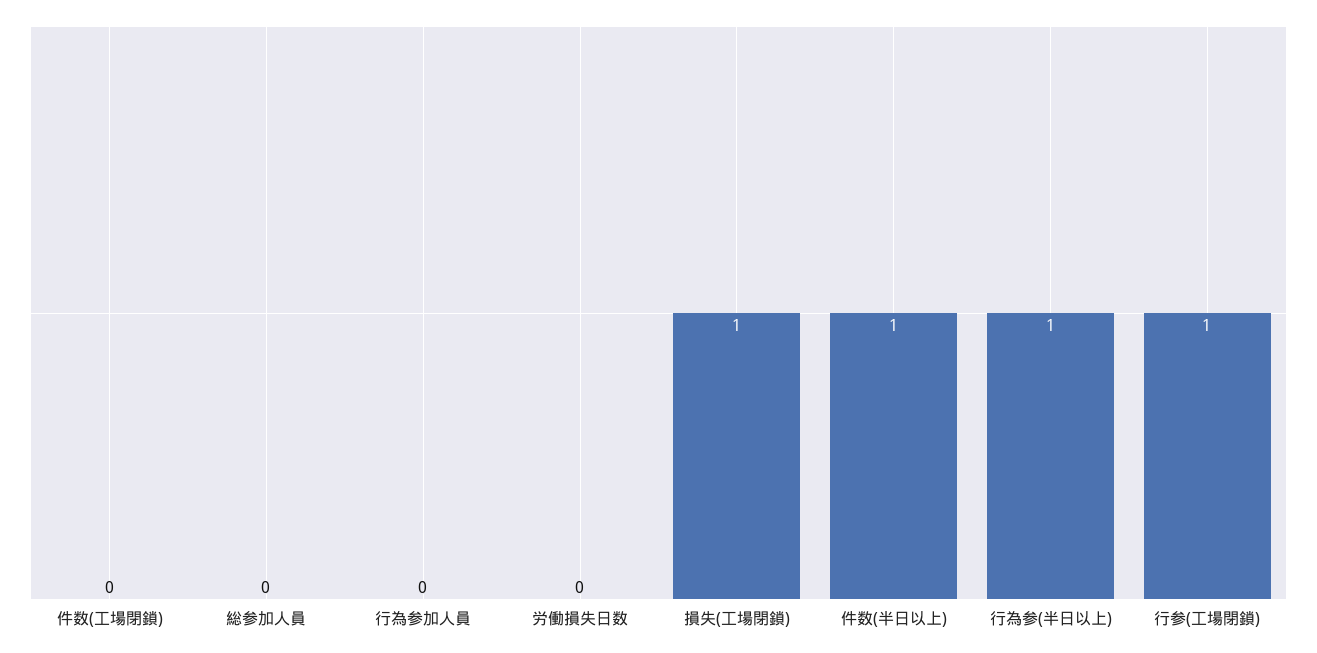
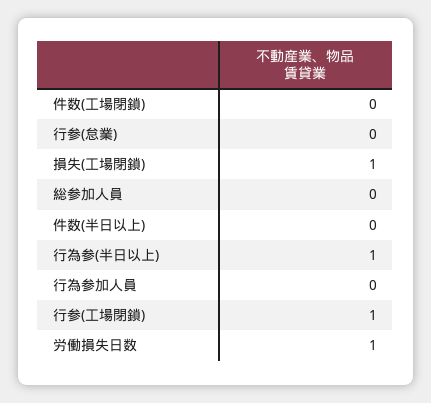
労働損失日数: 0 -> 1
件数(半日以上): 1 -> 0
行参(怠業): none -> 0

